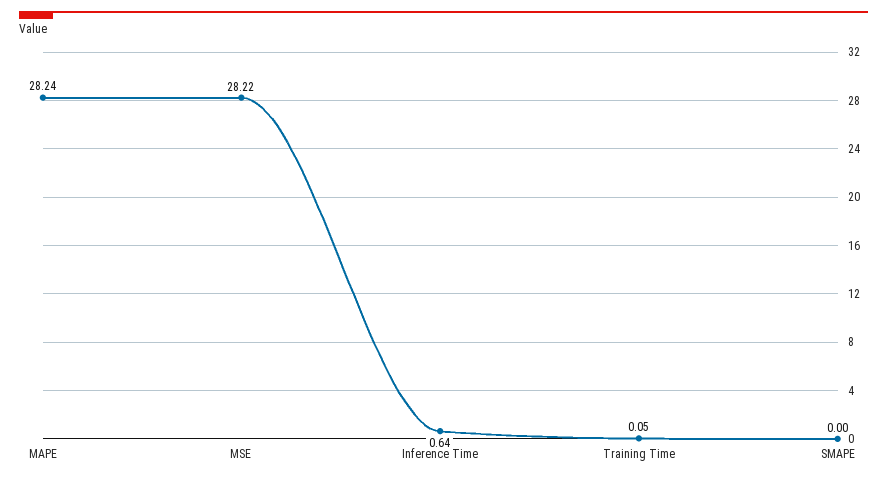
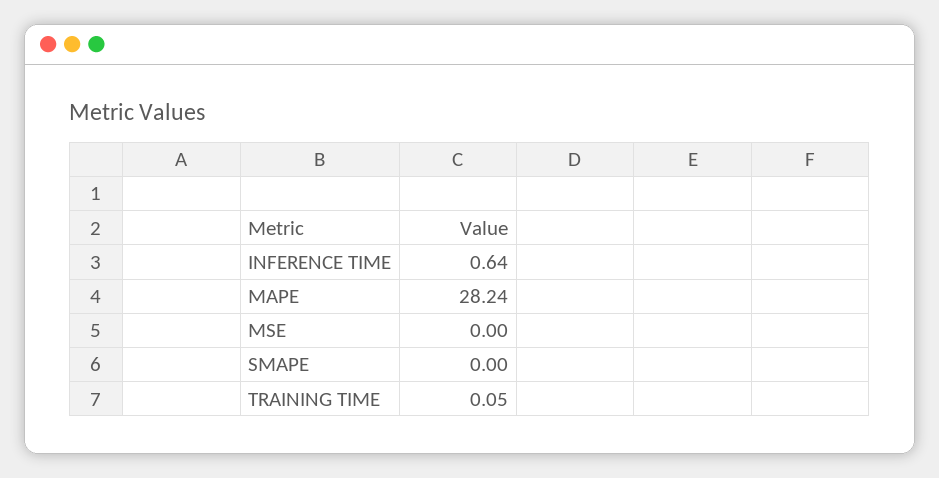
MSE: 28.22 -> 0

